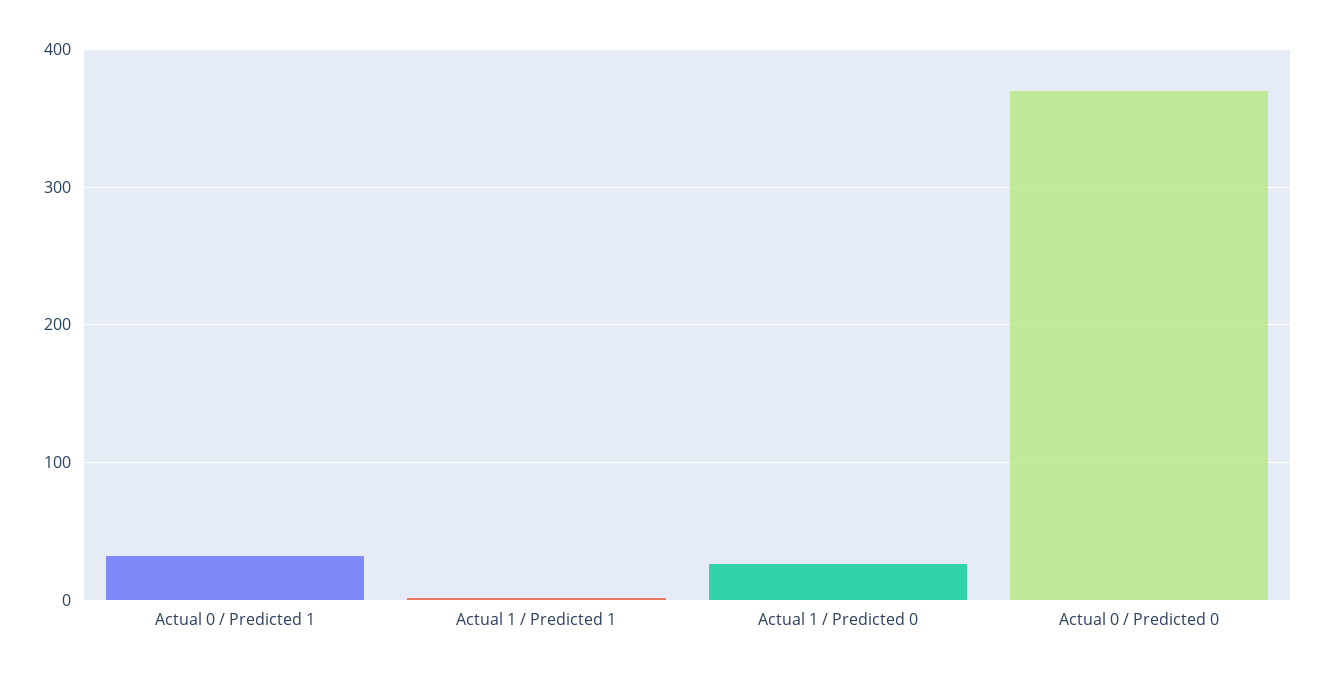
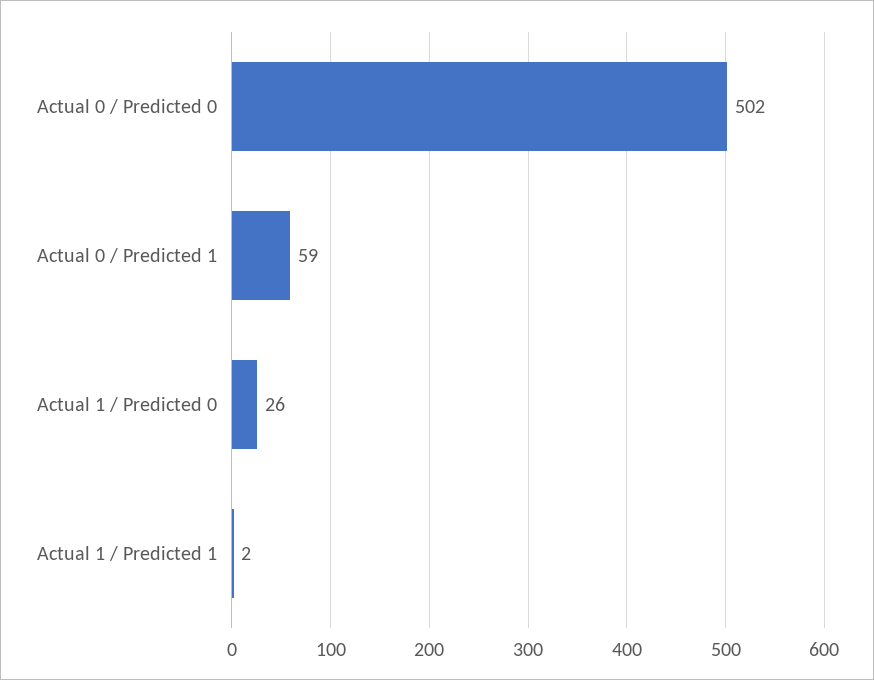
Actual 0 / Predicted 1: 30 -> 59
Actual 0 / Predicted 0: 370 -> 502

